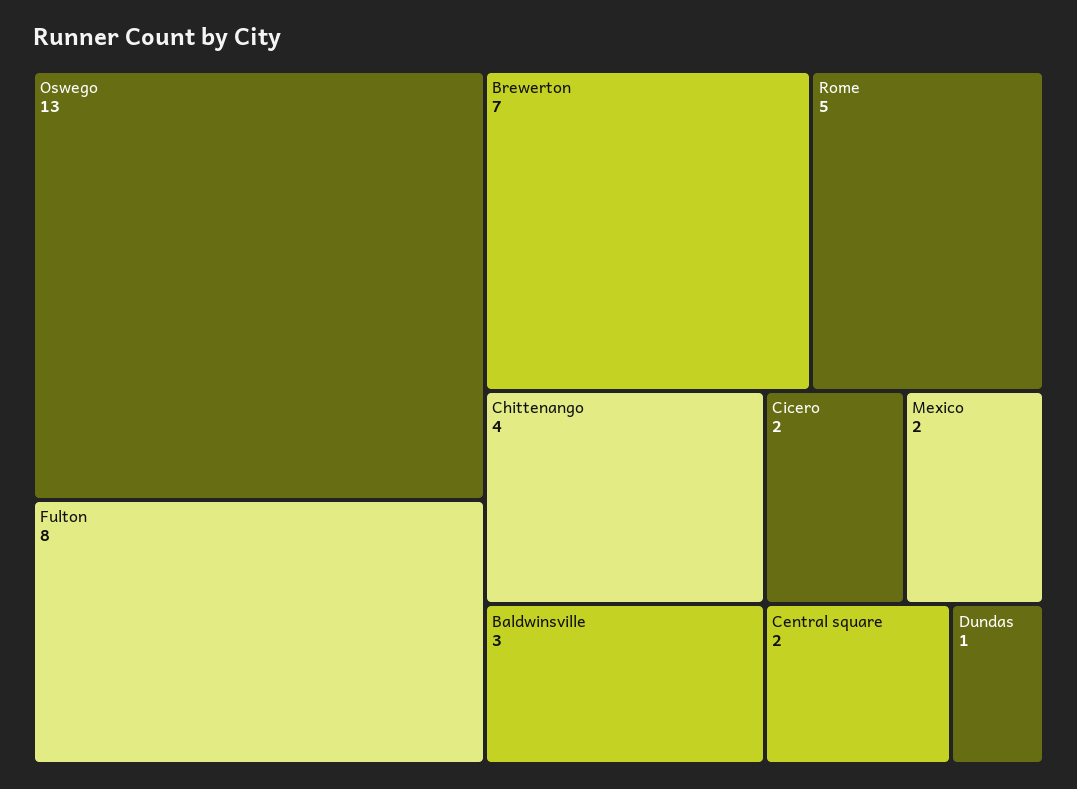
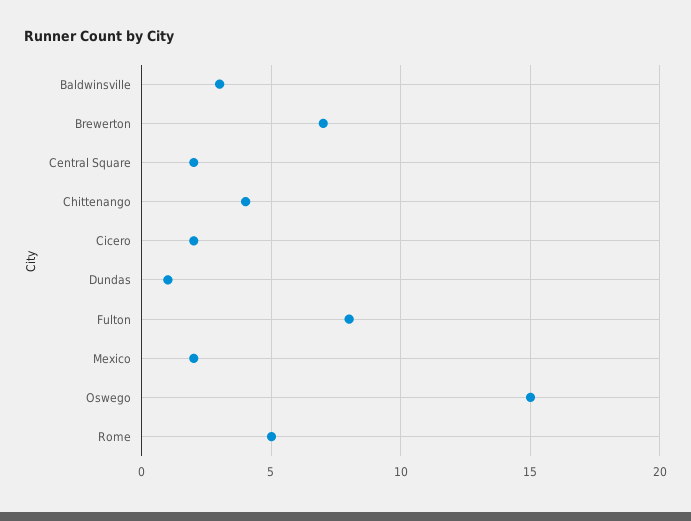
Oswego: 13 -> 15

